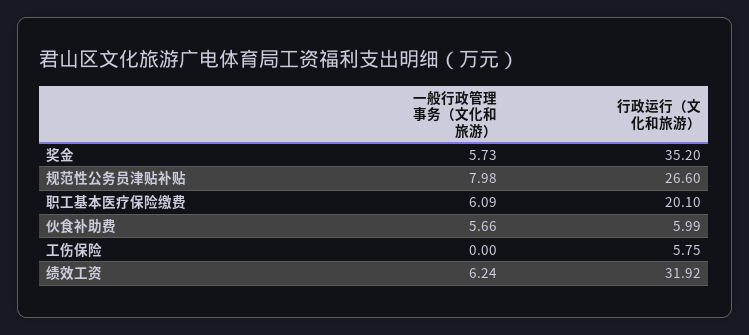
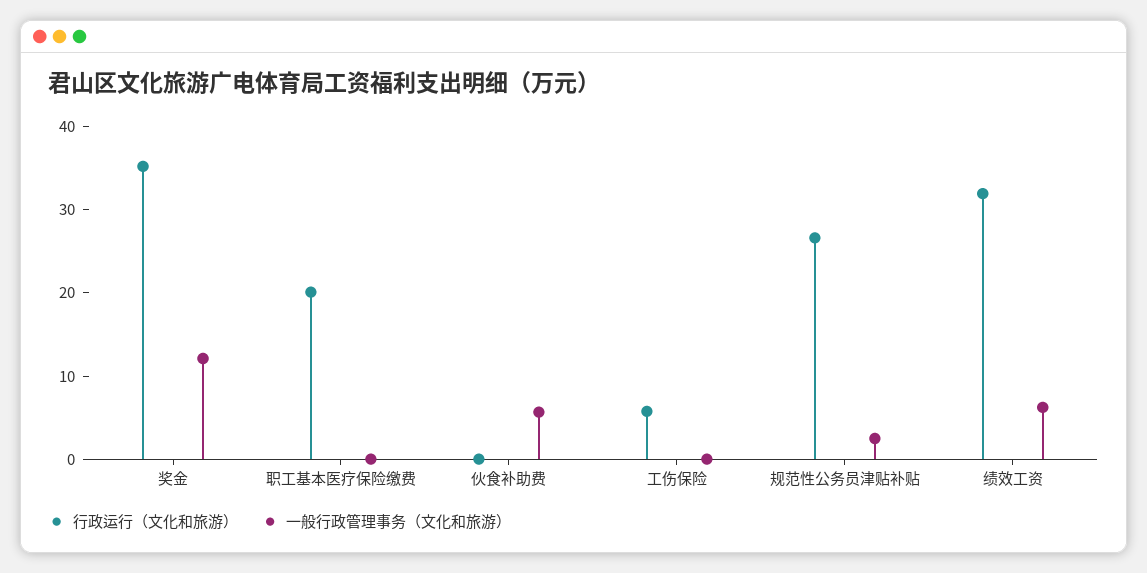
一般行政管理事务（文化和旅游）, 奖金: 5.73 -> 12
一般行政管理事务（文化和旅游）, 规范性公务员津贴补贴: 7.98 -> 2
一般行政管理事务（文化和旅游）, 职工基本医疗保险缴费: 6.09 -> 0
行政运行（文化和旅游）, 伙食补助费: 5.99 -> 0

